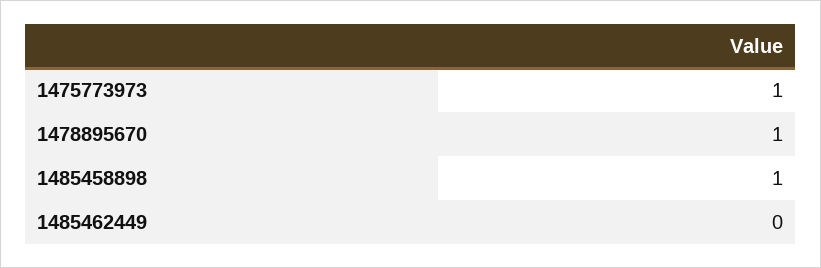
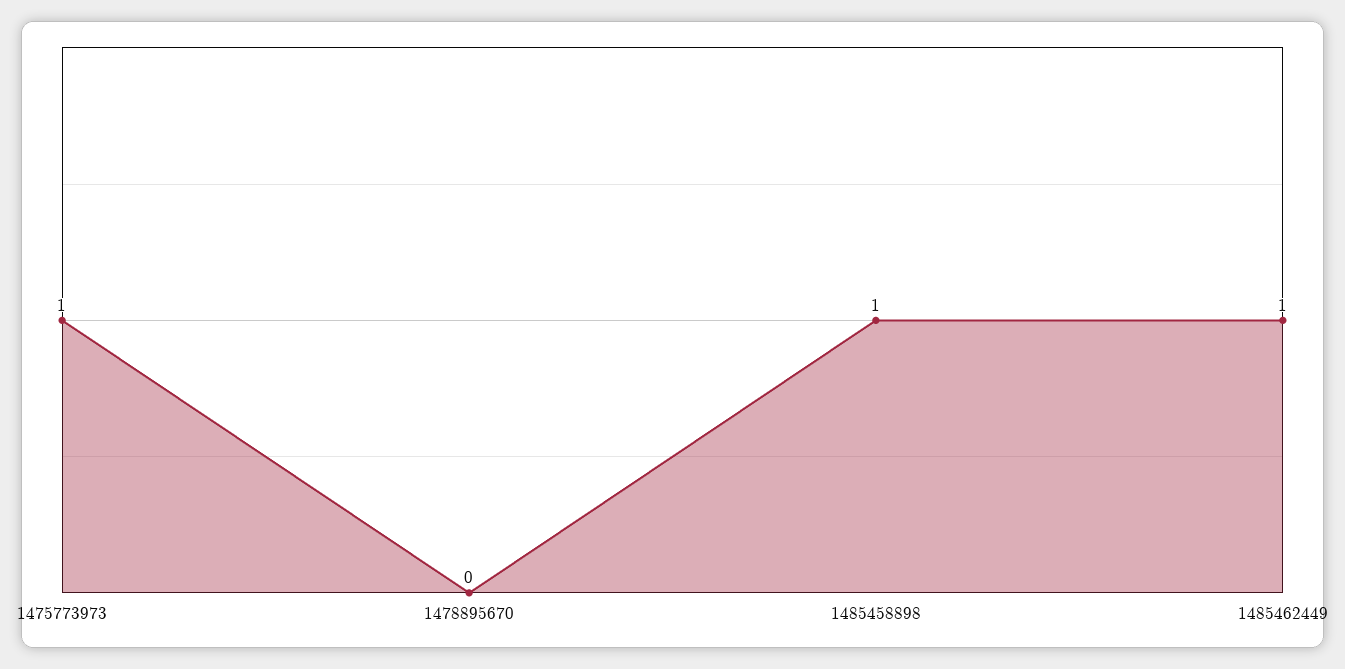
1478895670: 1 -> 0
1485462449: 0 -> 1

